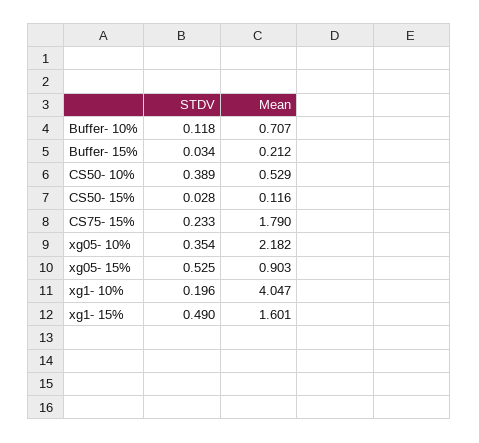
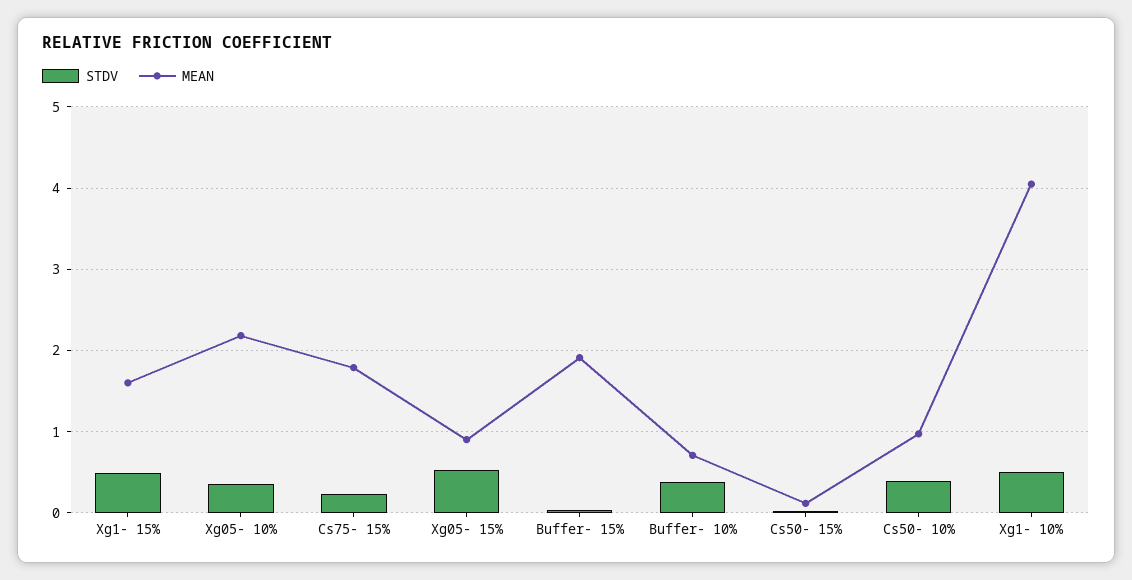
STDV, Buffer- 10%: 0.118 -> 0.4
Mean, Buffer- 15%: 0.212 -> 1.9
Mean, CS50- 10%: 0.529 -> 1
STDV, xg1- 10%: 0.196 -> 0.5

